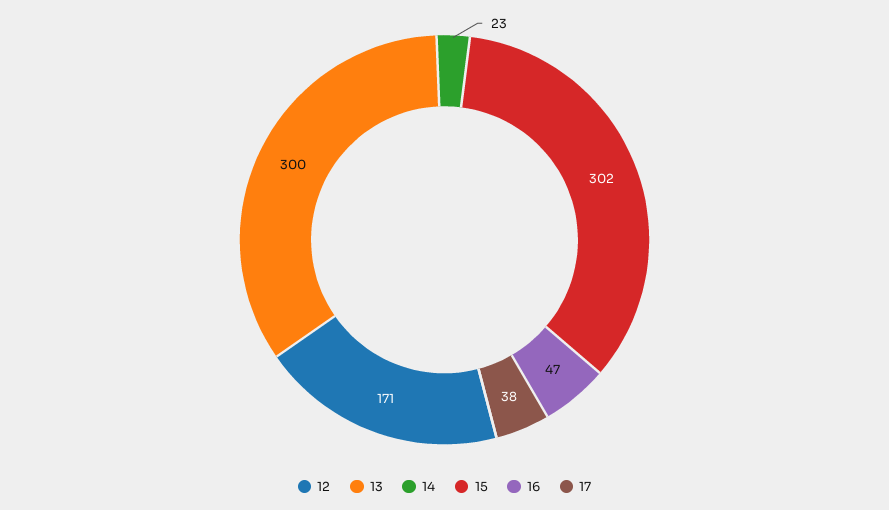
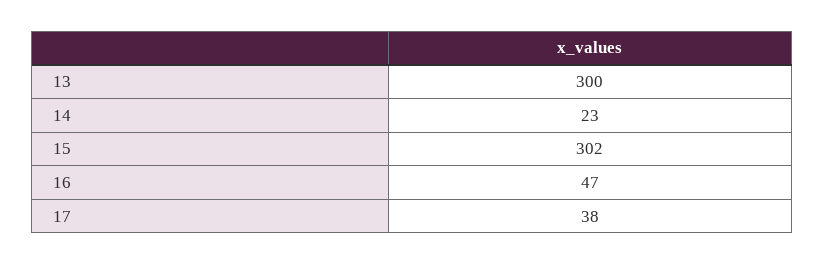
12: 171 -> none

